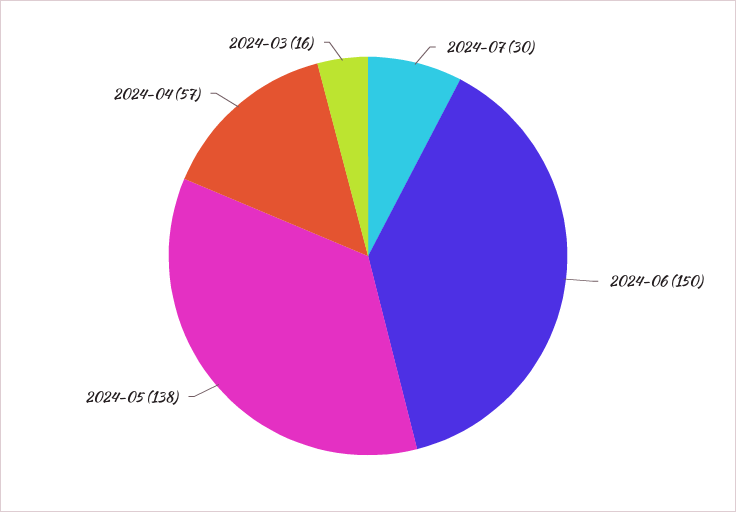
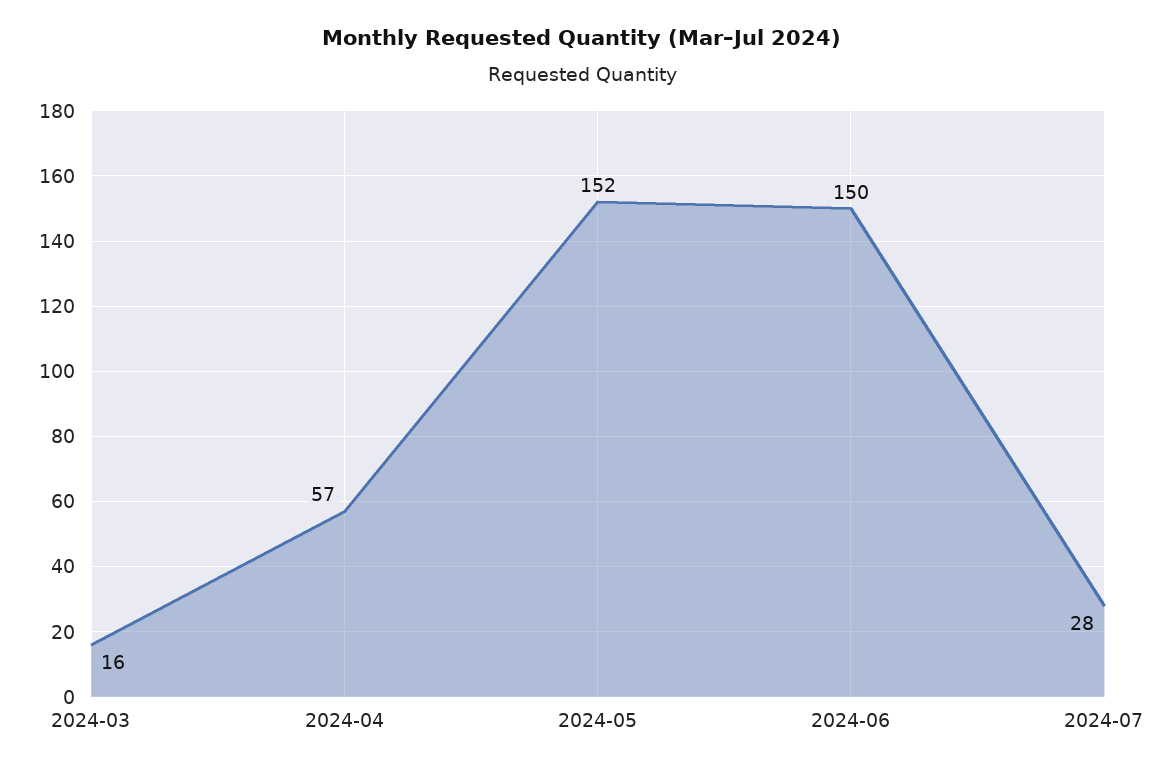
2024-07: 30 -> 28
2024-05: 138 -> 152

